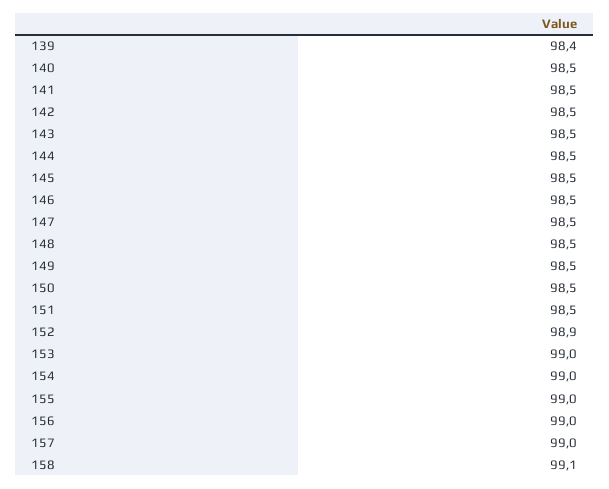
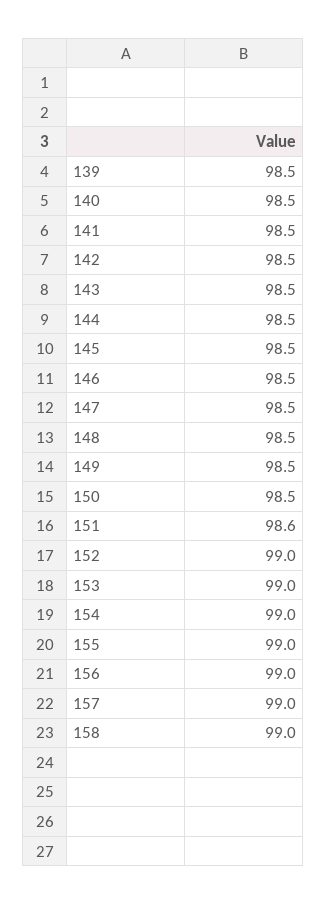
139: 98.4 -> 98.5
151: 98.5 -> 98.6
152: 98.9 -> 99
158: 99.1 -> 99

